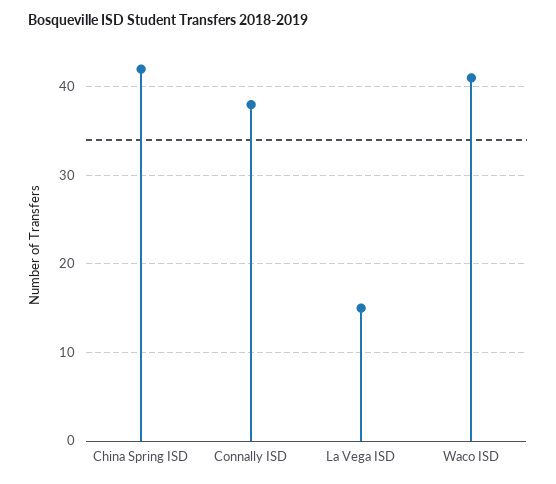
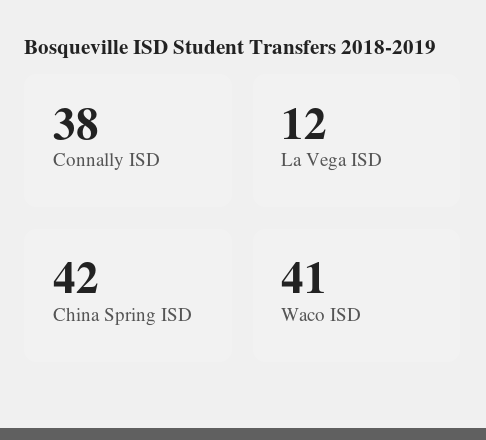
La Vega ISD: 15 -> 12

